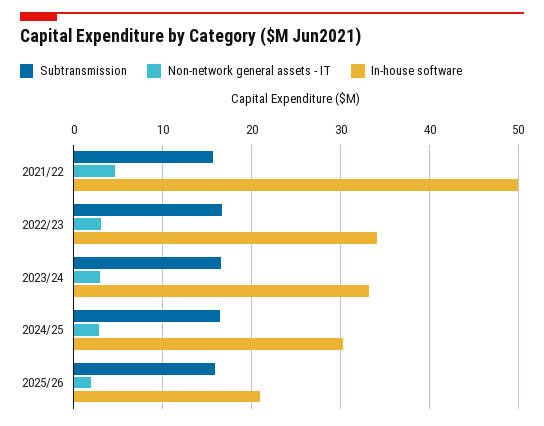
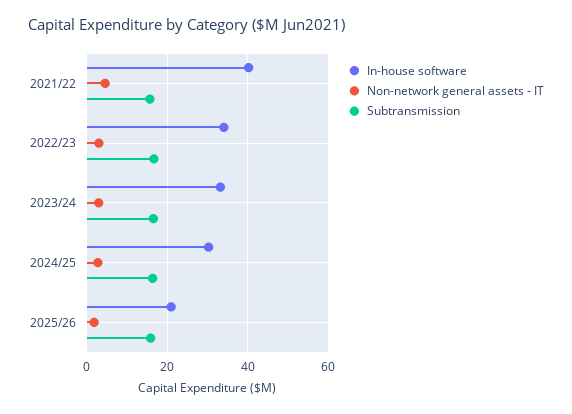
In-house software, 2021/22: 50 -> 40

